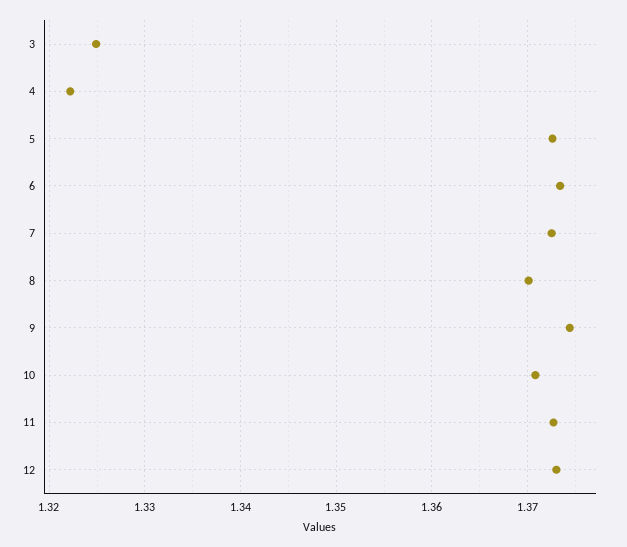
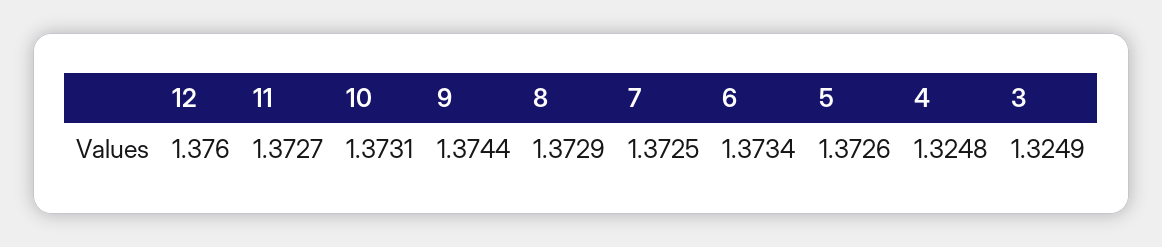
4: 1.322 -> 1.3248
8: 1.37 -> 1.3729
10: 1.371 -> 1.3731
12: 1.373 -> 1.376

